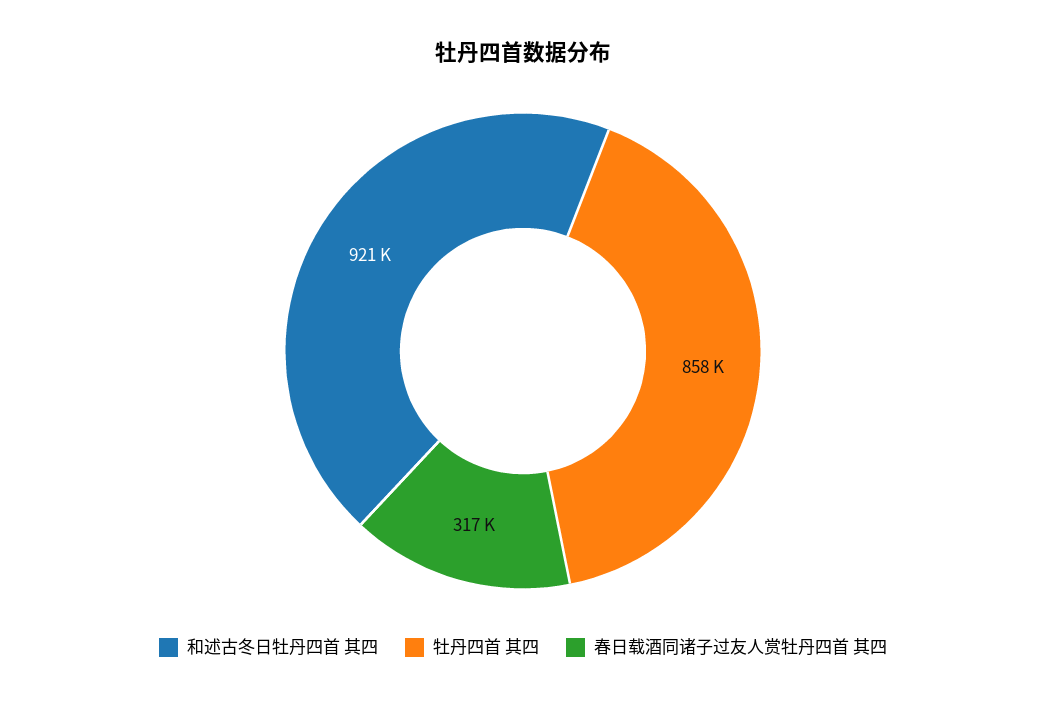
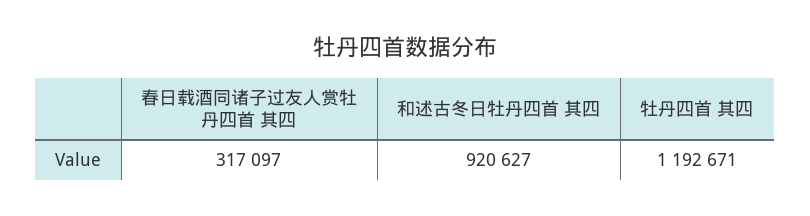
牡丹四首 其四: 858000 -> 1192671

